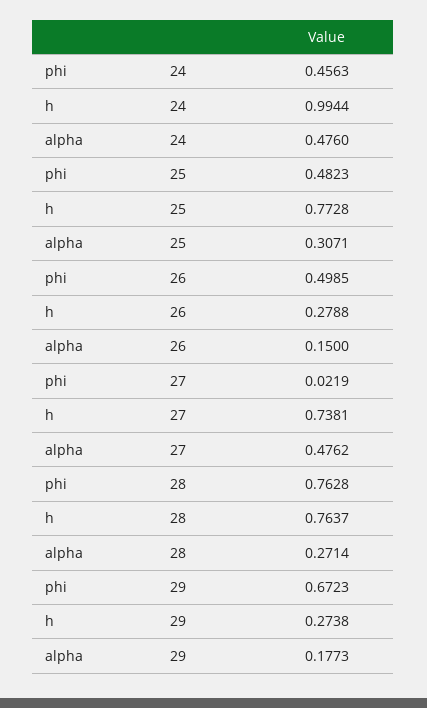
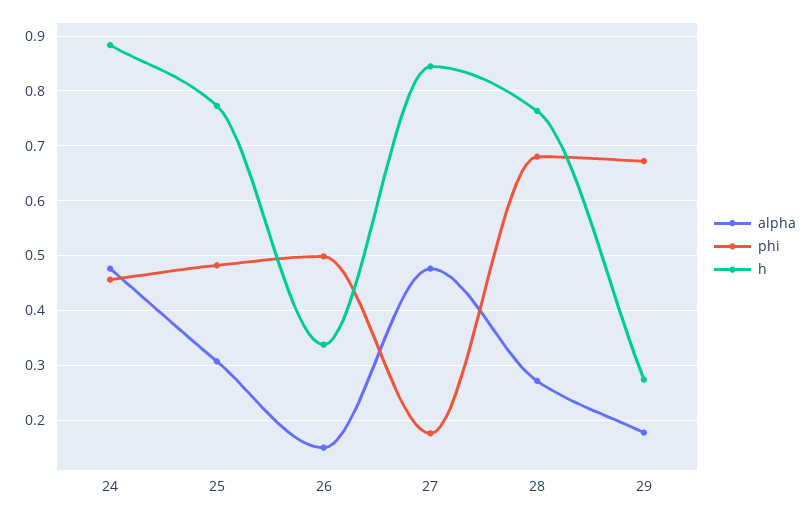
h, 24: 0.9944 -> 0.88
h, 26: 0.2788 -> 0.34
phi, 27: 0.0219 -> 0.18
h, 27: 0.7381 -> 0.84
phi, 28: 0.7628 -> 0.68

